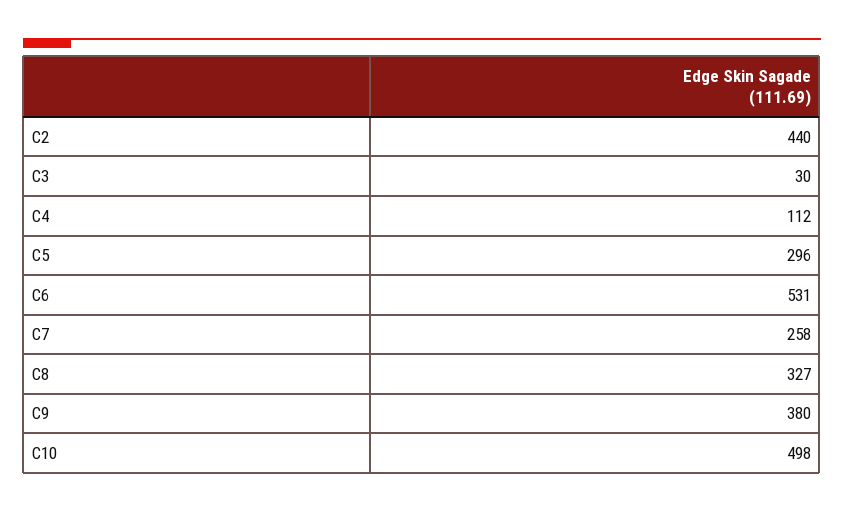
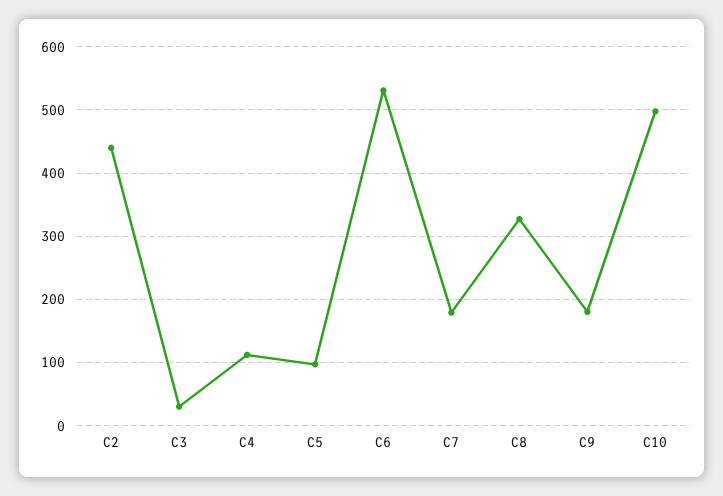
C5: 296 -> 100
C7: 258 -> 180
C9: 380 -> 180

